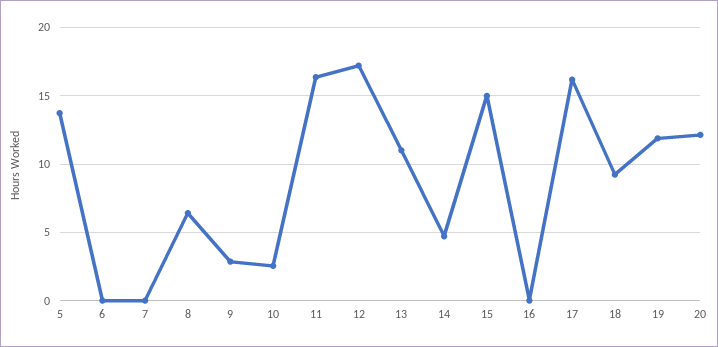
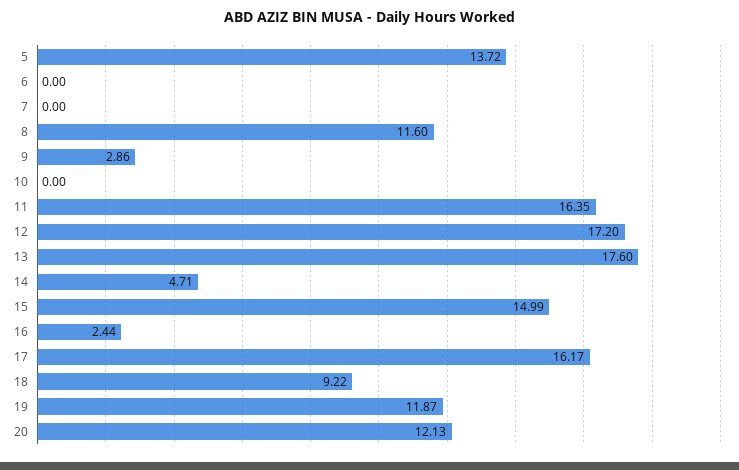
8: 6.5 -> 11.6
10: 2.5 -> 0
13: 11 -> 17.6
16: 0 -> 2.44

